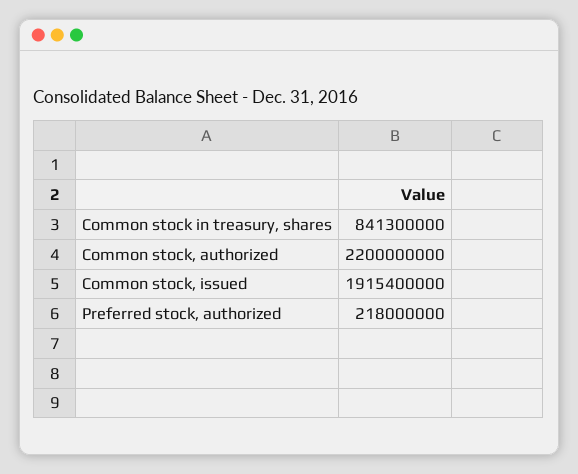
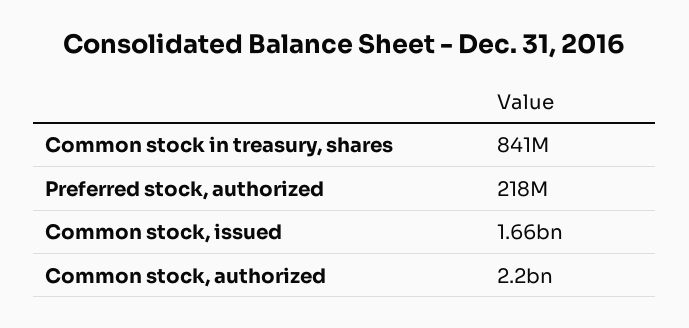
Common stock, issued: 1915400000 -> 1660000000

